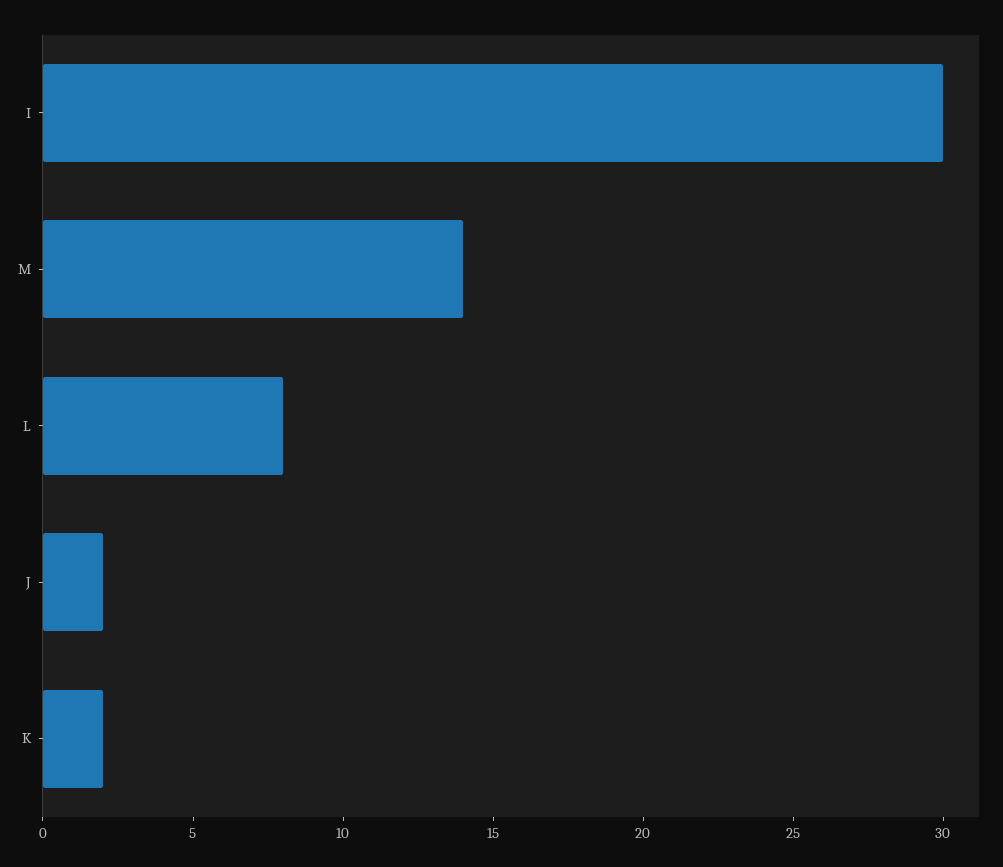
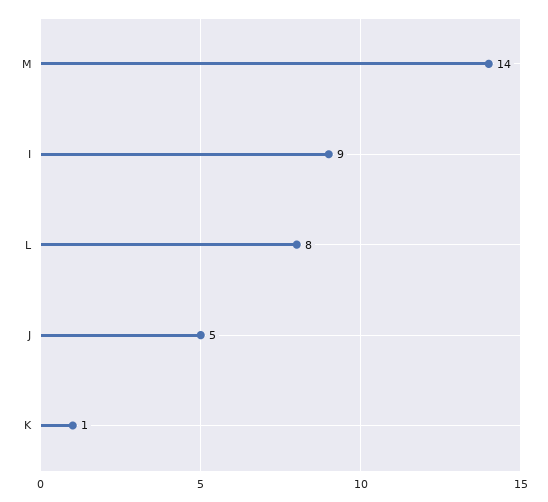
I: 30 -> 9
J: 2 -> 5
K: 2 -> 1

